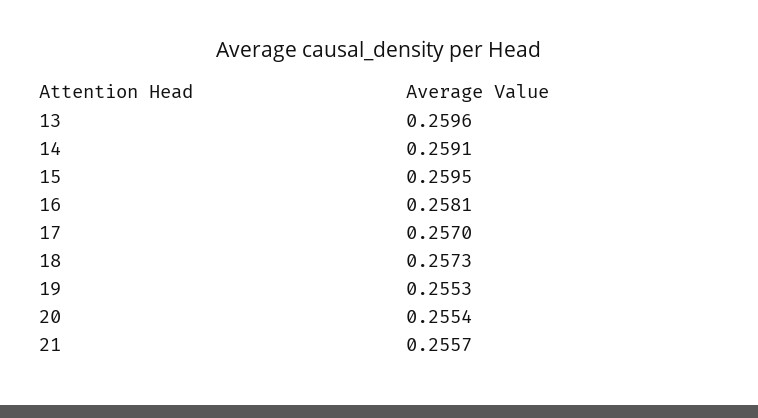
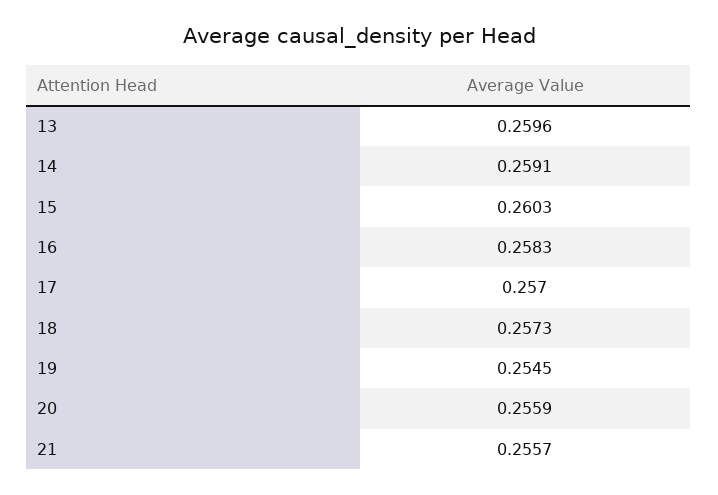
15: 0.2595 -> 0.2603
16: 0.2581 -> 0.2583
19: 0.2553 -> 0.2545
20: 0.2554 -> 0.2559

